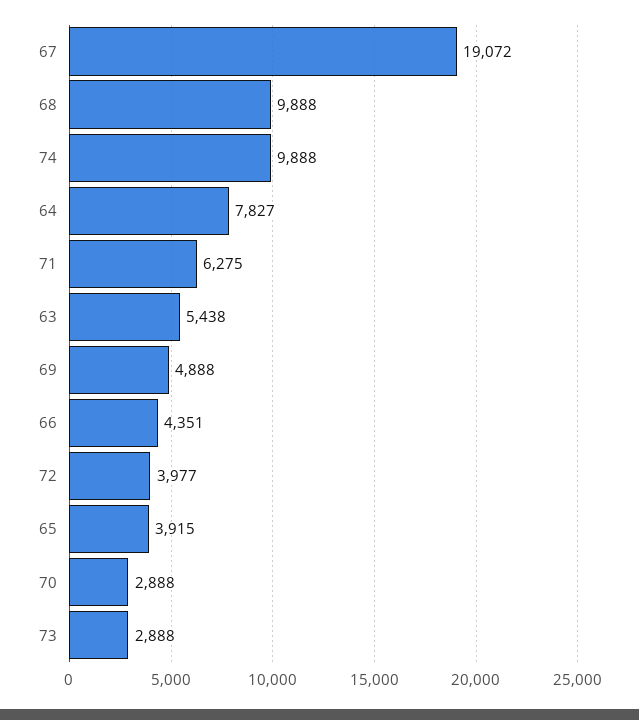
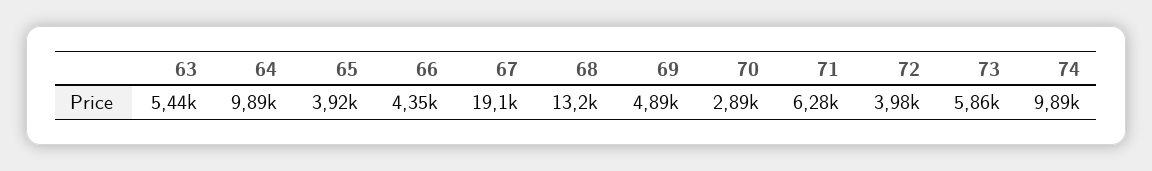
68: 9888 -> 13200
64: 7827 -> 9890
73: 2888 -> 5860

